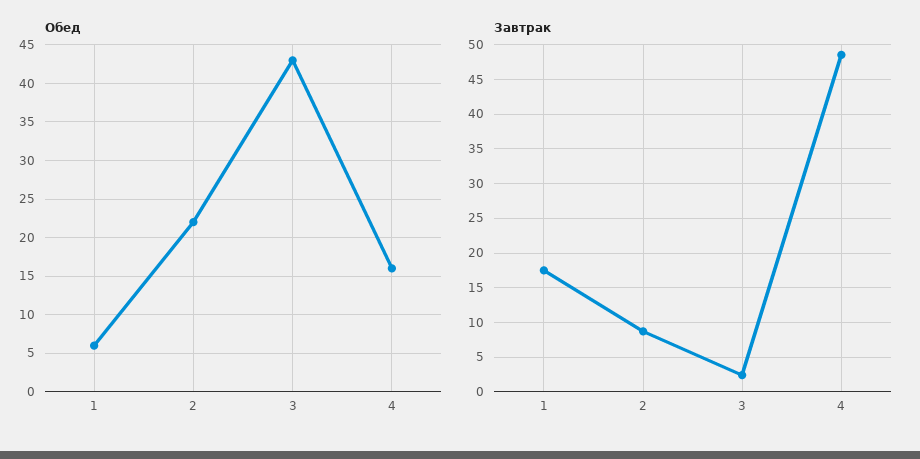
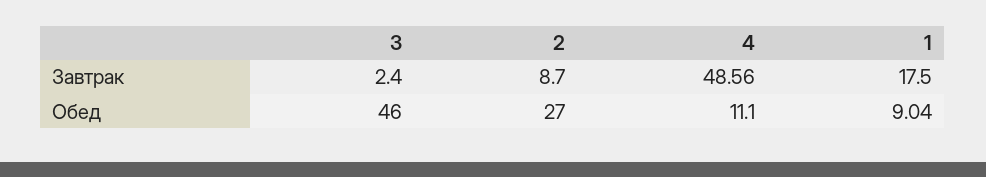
Обед, 1: 6 -> 9.04
Обед, 2: 22 -> 27
Обед, 3: 43 -> 46
Обед, 4: 16 -> 11.1

